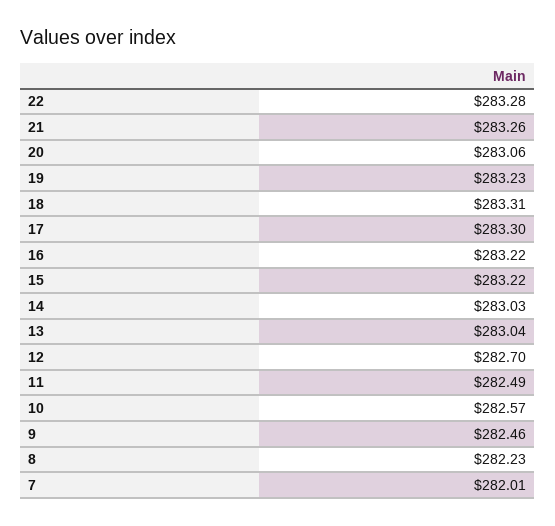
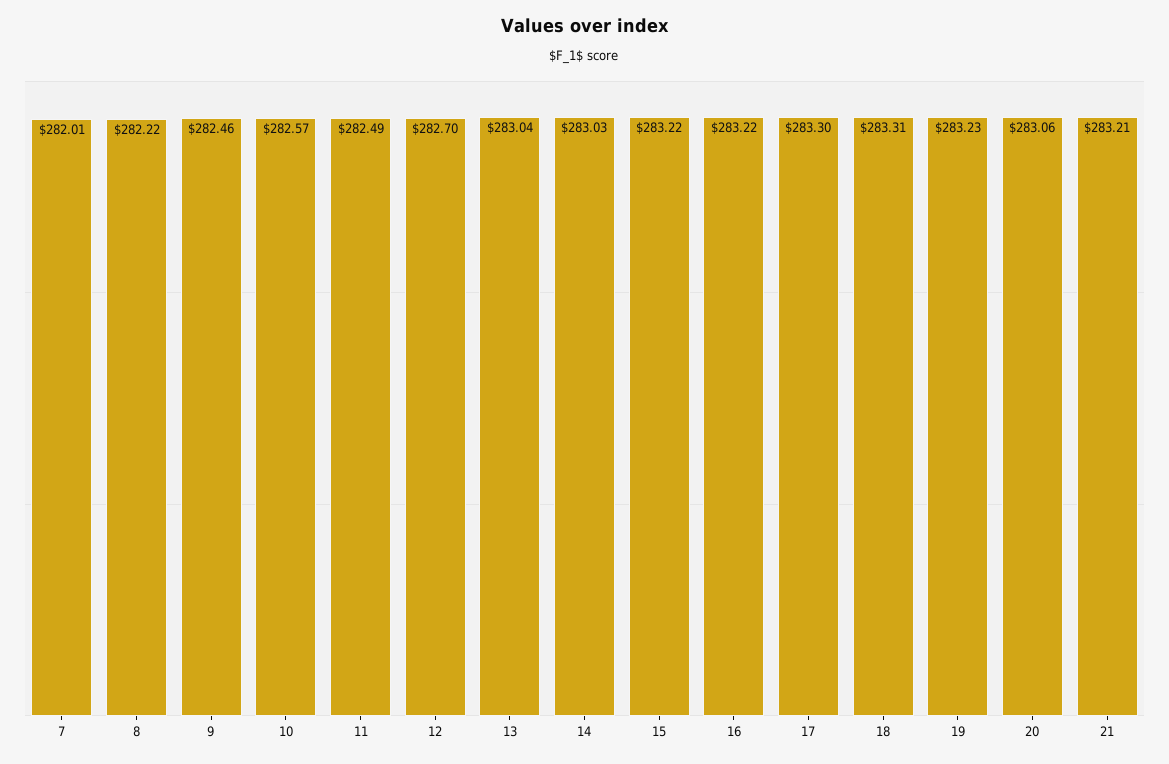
22: 283.28 -> none
21: 283.26 -> 283.21
8: 282.23 -> 282.22

